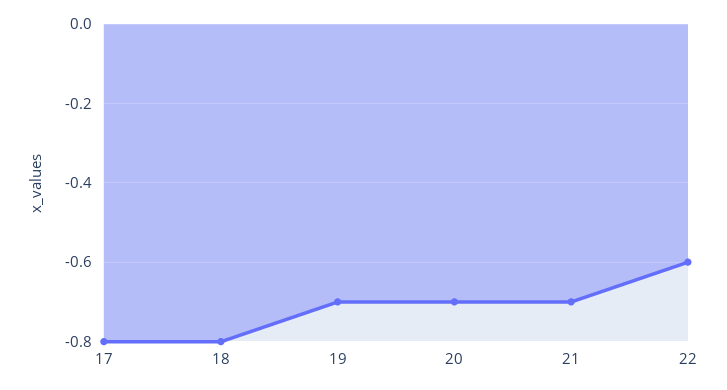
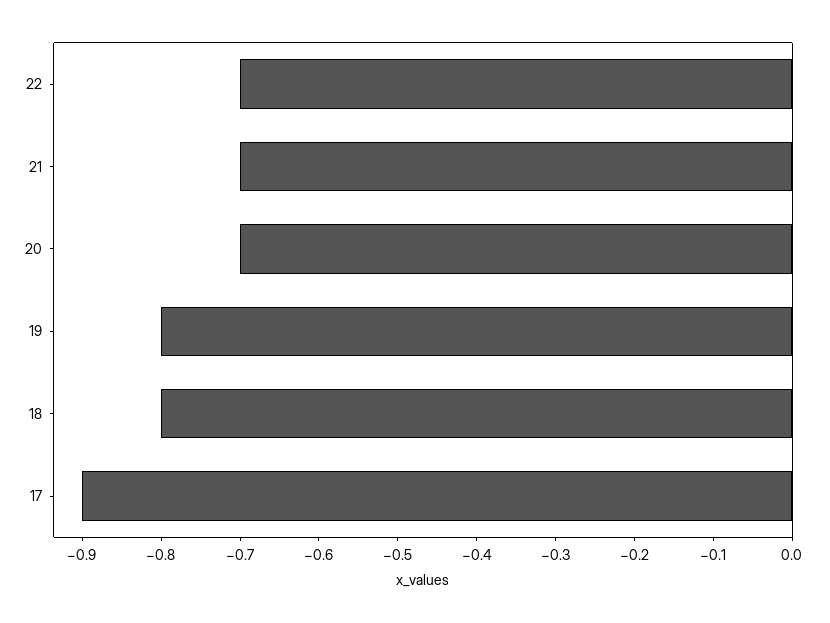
17: -0.8 -> -0.9
19: -0.7 -> -0.8
22: -0.6 -> -0.7

